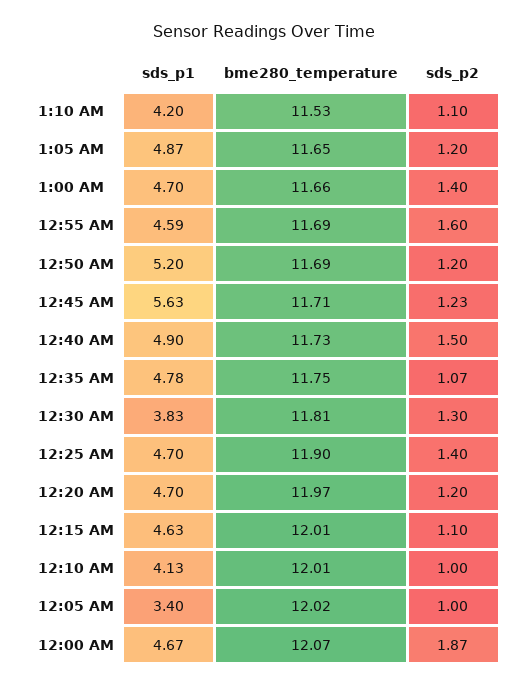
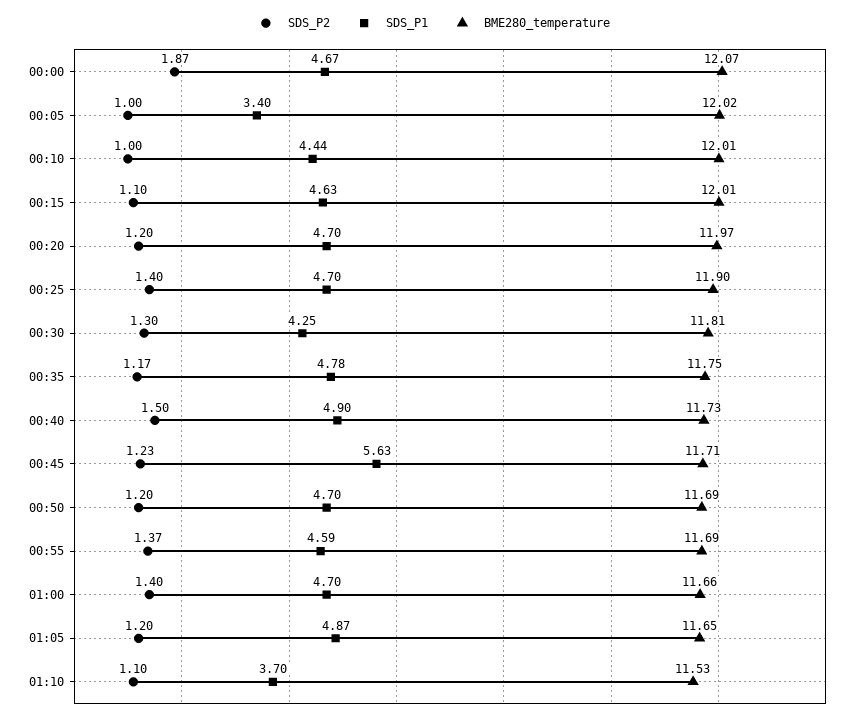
sds_p1, 1:10 AM: 4.2 -> 3.7
sds_p2, 12:55 AM: 1.6 -> 1.37
sds_p1, 12:50 AM: 5.2 -> 4.7
sds_p2, 12:35 AM: 1.07 -> 1.17
sds_p1, 12:30 AM: 3.83 -> 4.25
sds_p1, 12:10 AM: 4.13 -> 4.44

